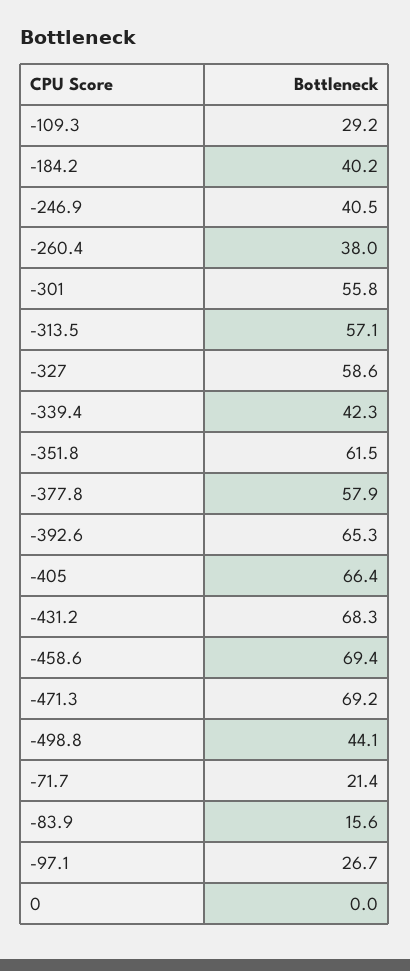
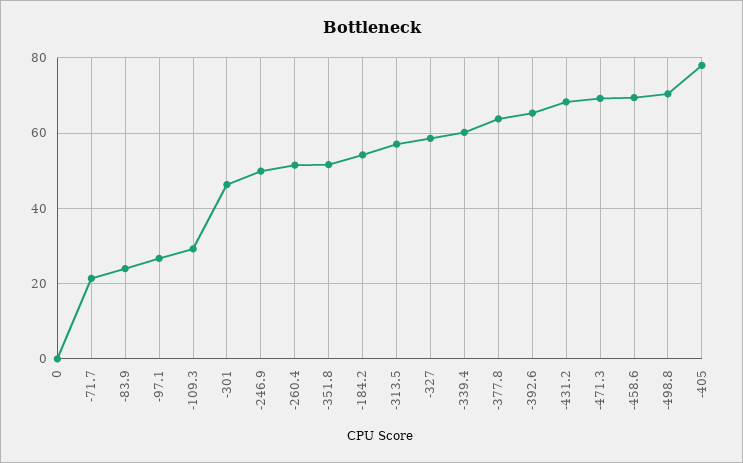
-184.2: 40.2 -> 54
-246.9: 40.5 -> 50
-260.4: 38 -> 52
-301: 55.8 -> 46
-339.4: 42.3 -> 60
-351.8: 61.5 -> 52
-377.8: 57.9 -> 64
-405: 66.4 -> 78
-498.8: 44.1 -> 70
-83.9: 15.6 -> 24

